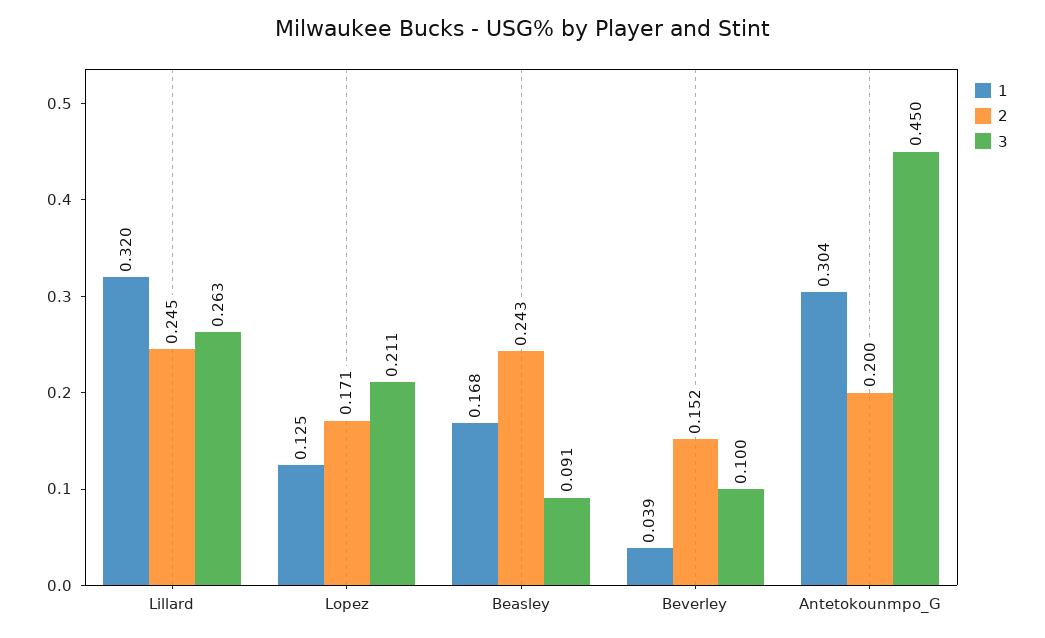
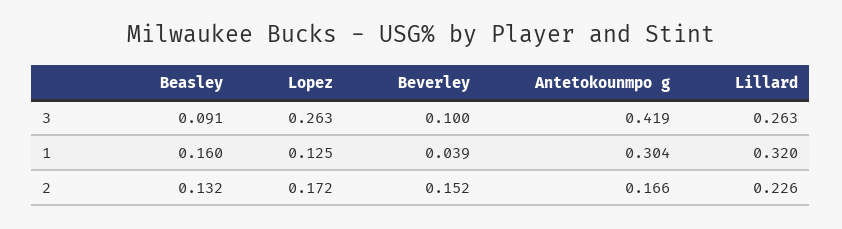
2, Lillard: 0.245 -> 0.226
2, Lopez: 0.171 -> 0.172
3, Lopez: 0.211 -> 0.263
1, Beasley: 0.168 -> 0.16
2, Beasley: 0.243 -> 0.132
2, Antetokounmpo_G: 0.2 -> 0.166
3, Antetokounmpo_G: 0.45 -> 0.419

